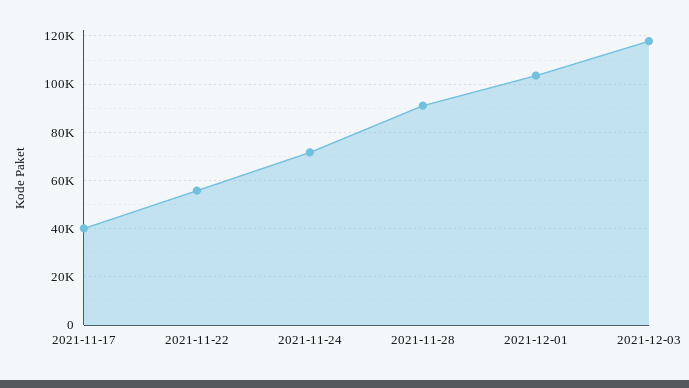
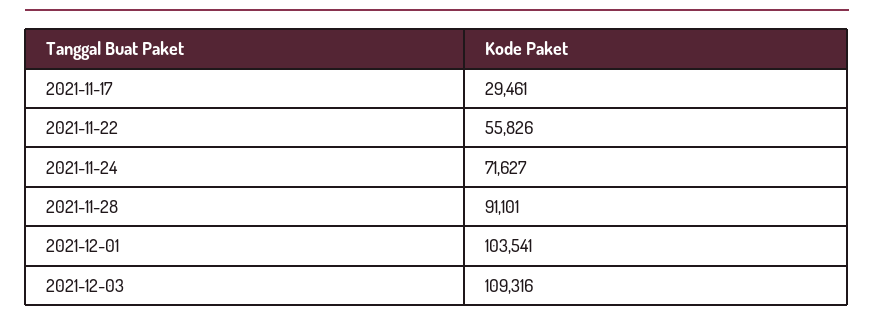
2021-11-17: 40000 -> 29461
2021-12-03: 117500 -> 109316

